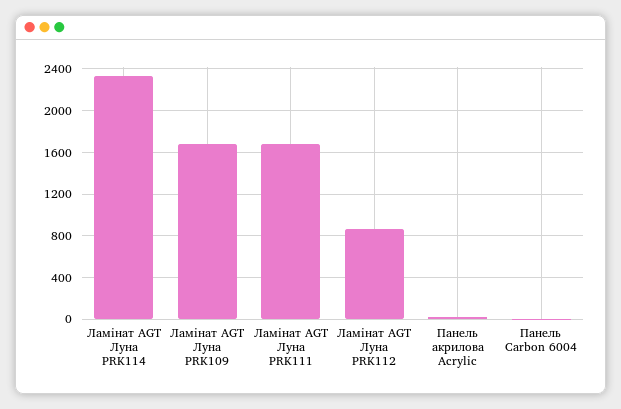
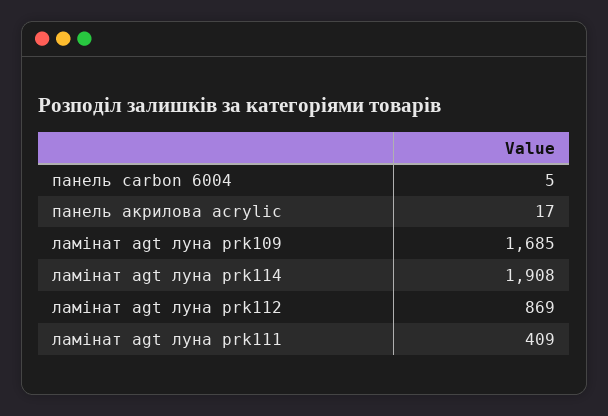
Ламінат AGT Луна PRK114: 2300 -> 1908
Ламінат AGT Луна PRK111: 1700 -> 409

